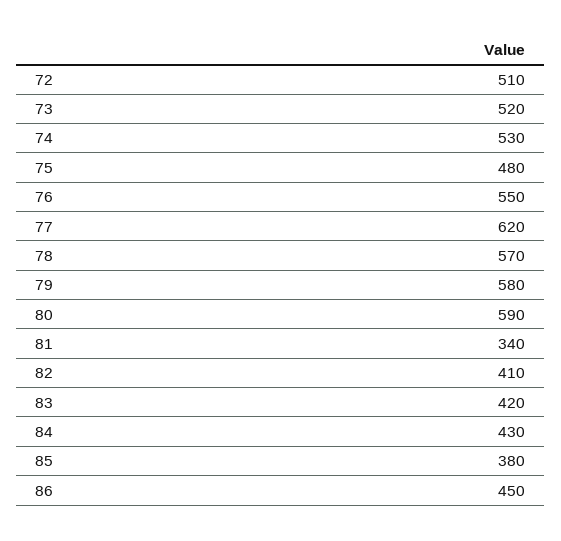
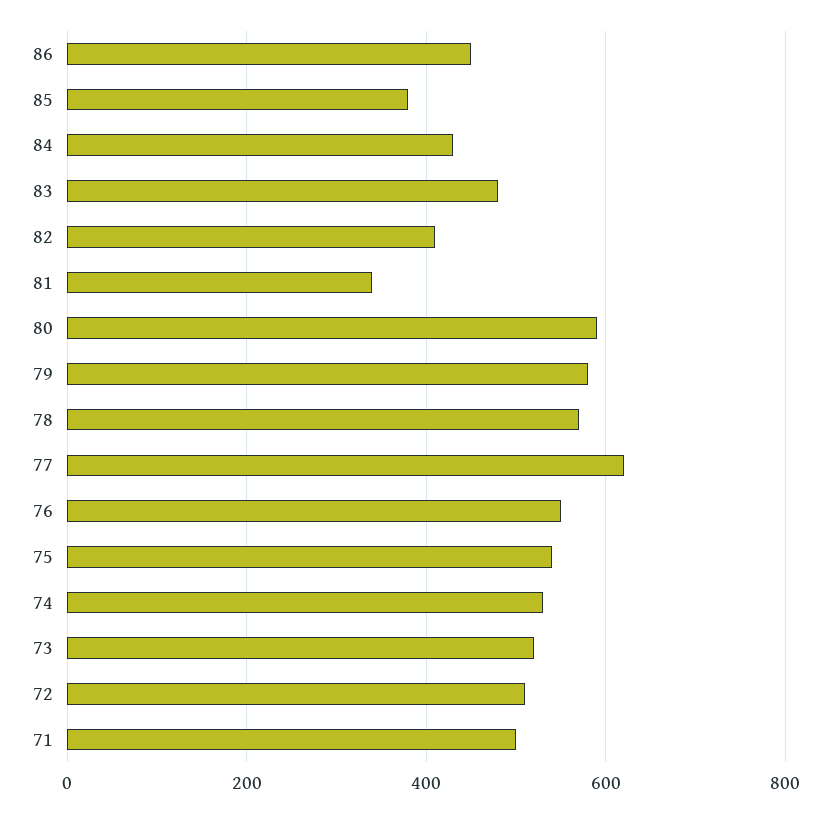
75: 480 -> 540
83: 420 -> 480
71: none -> 500

